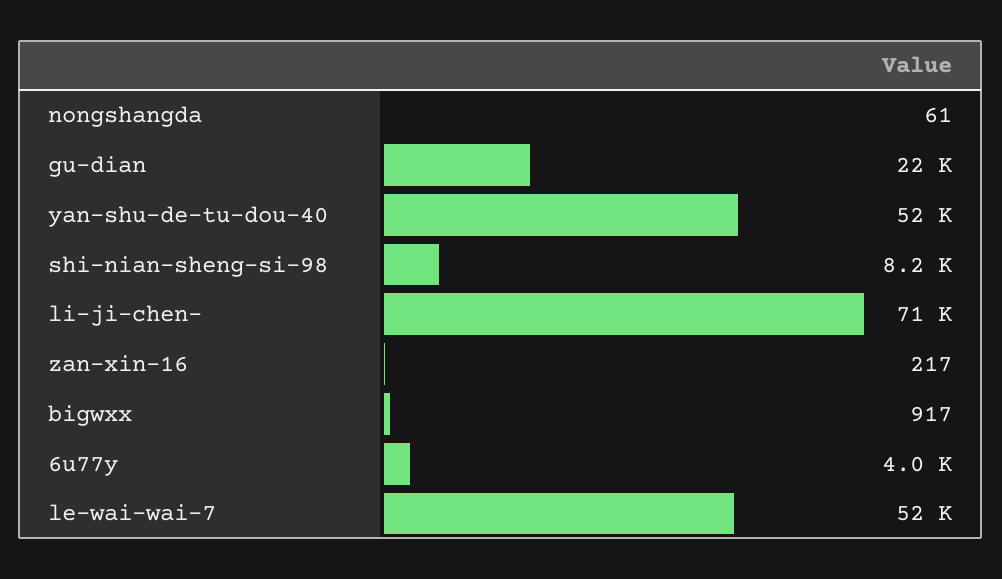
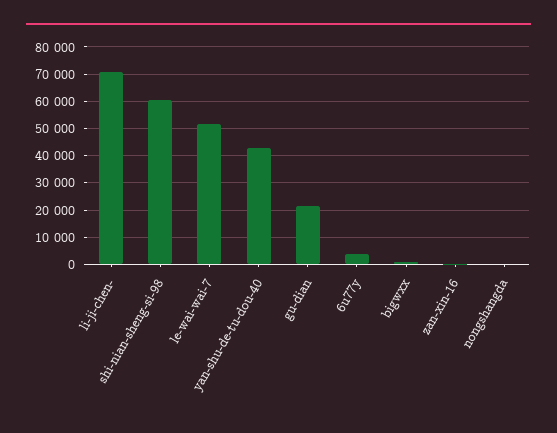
yan-shu-de-tu-dou-40: 52000 -> 42500
shi-nian-sheng-si-98: 8200 -> 60000

